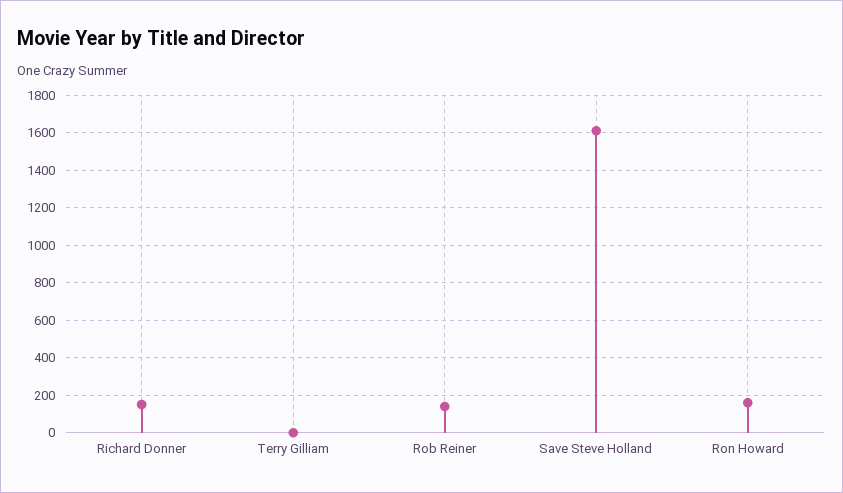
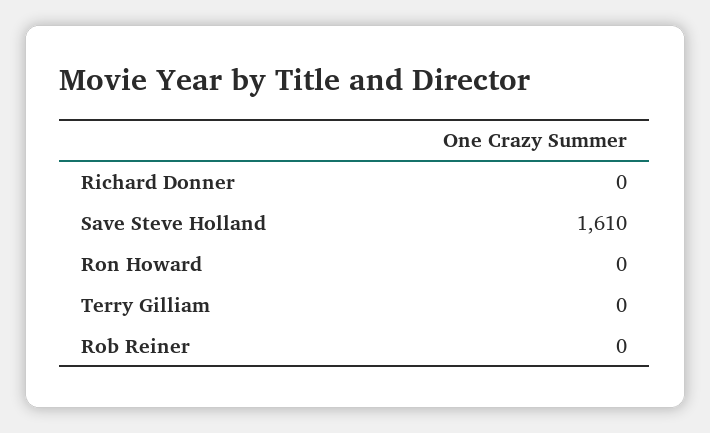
Richard Donner: 150 -> 0
Rob Reiner: 150 -> 0
Ron Howard: 150 -> 0

